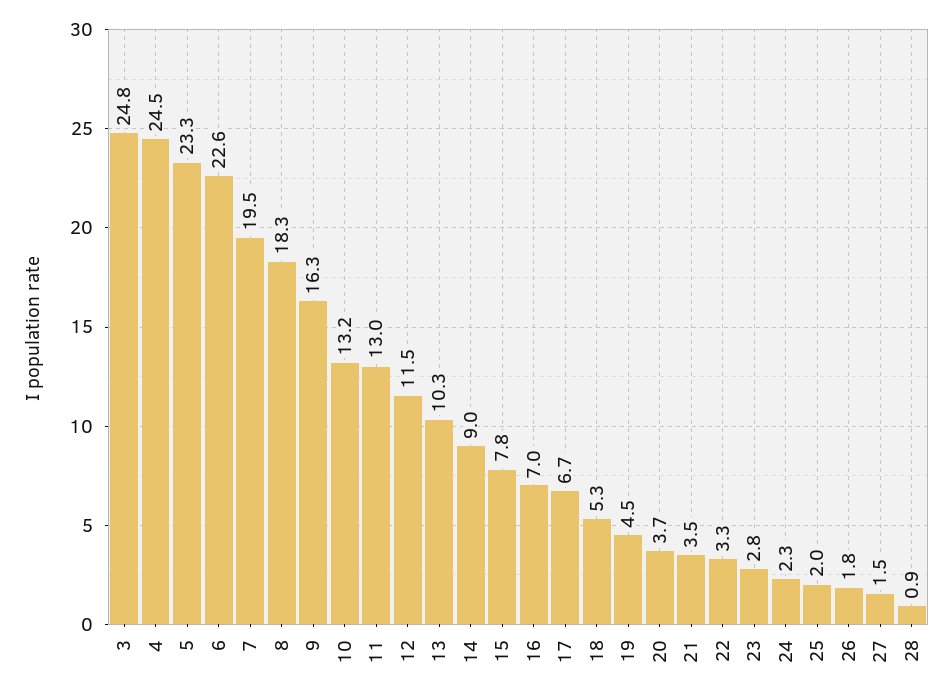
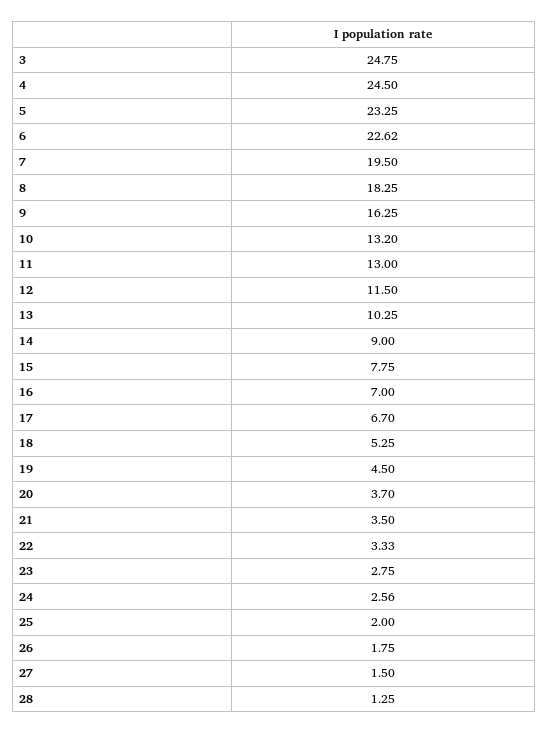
24: 2.3 -> 2.56
28: 0.9 -> 1.25

